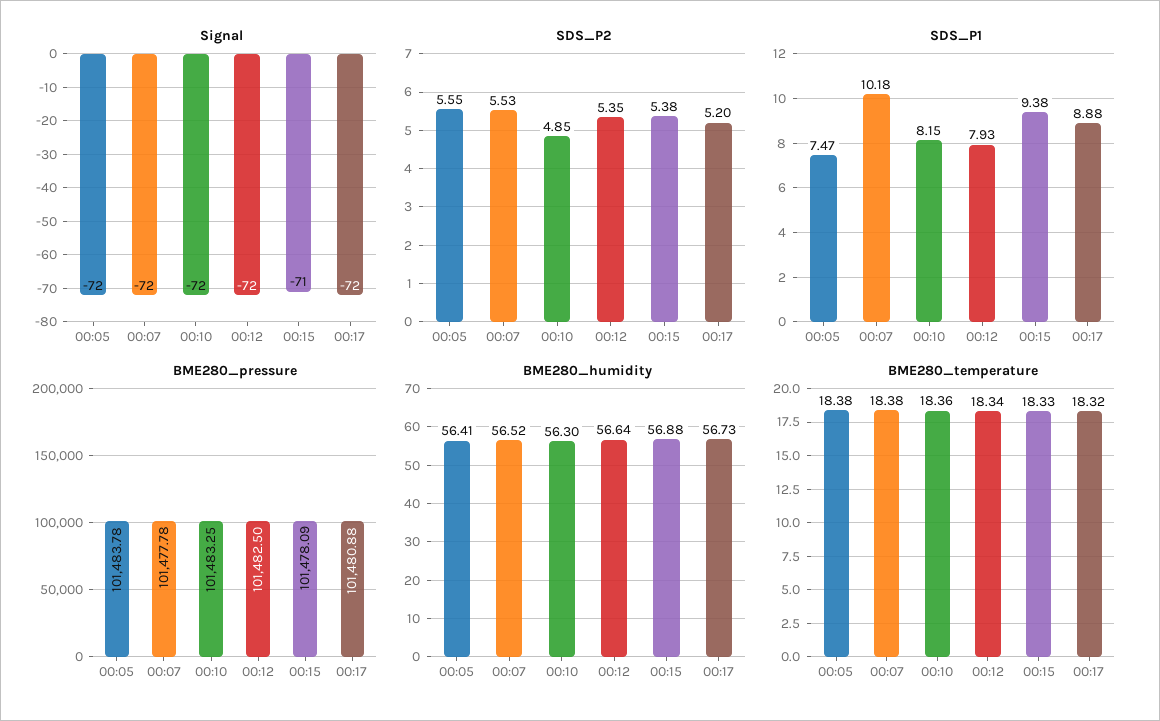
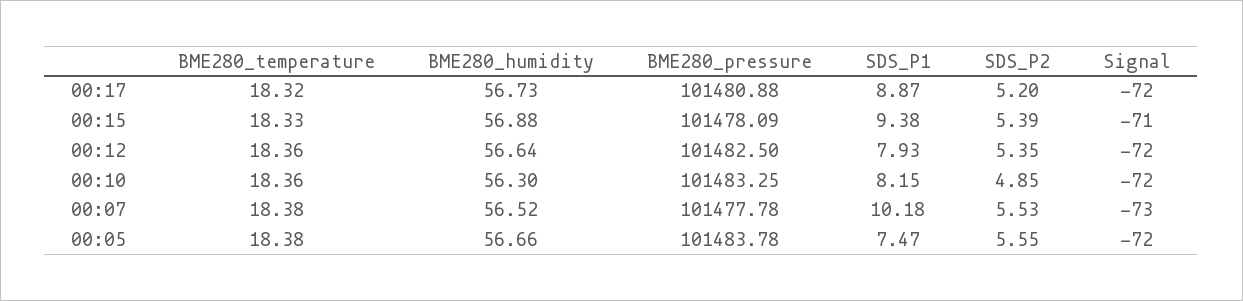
Signal, 00:07: -72 -> -73
SDS_P2, 00:15: 5.38 -> 5.39
SDS_P1, 00:17: 8.88 -> 8.87
BME280_humidity, 00:05: 56.41 -> 56.66
BME280_temperature, 00:12: 18.34 -> 18.36

